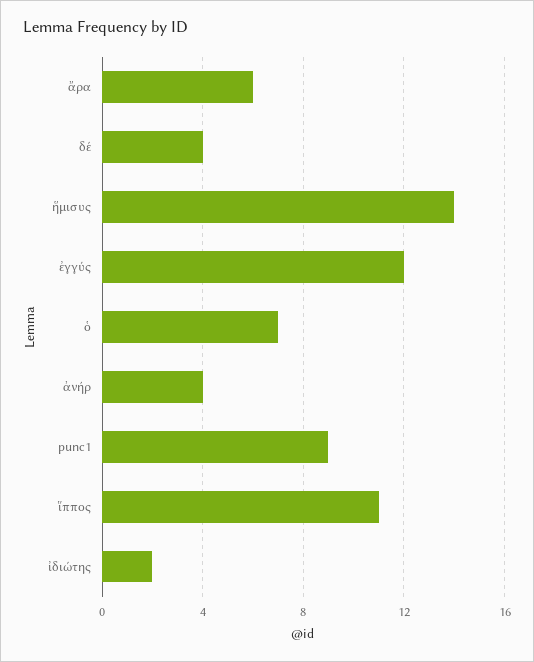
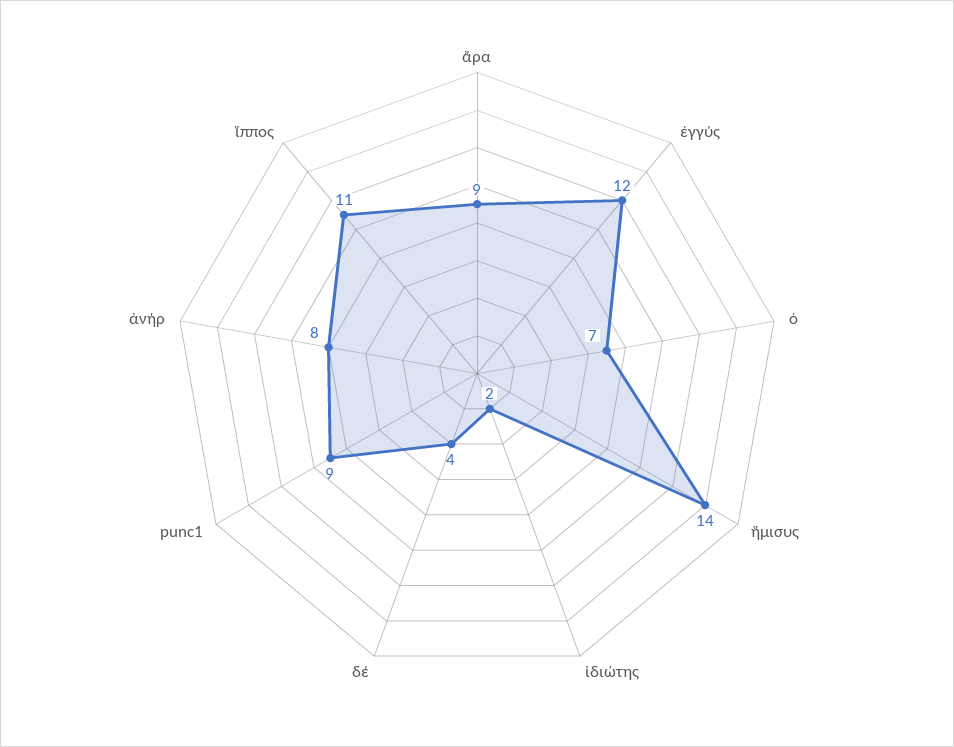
ἄρα: 6 -> 9
ἀνήρ: 4 -> 8

